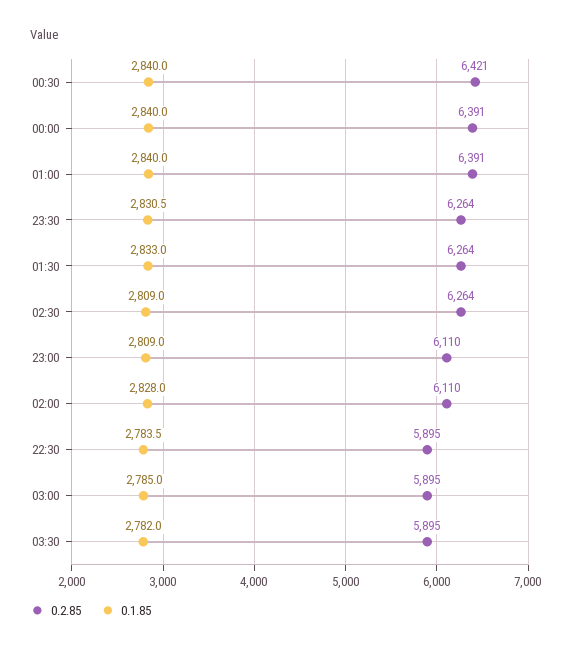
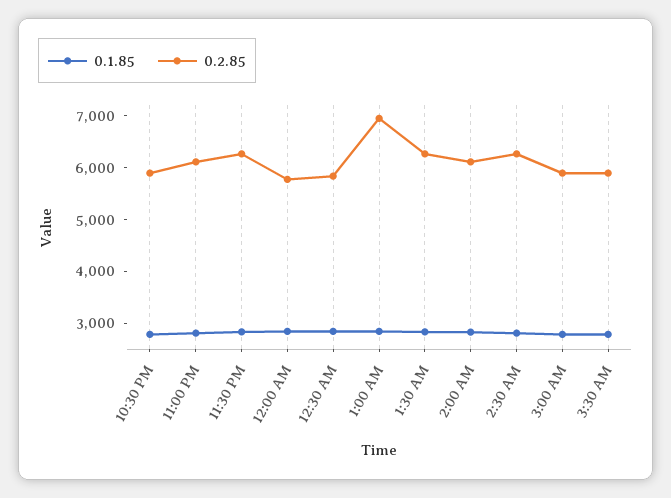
0.2.85, 00:30: 6421 -> 5800
0.2.85, 00:00: 6391 -> 5800
0.2.85, 01:00: 6391 -> 7000

